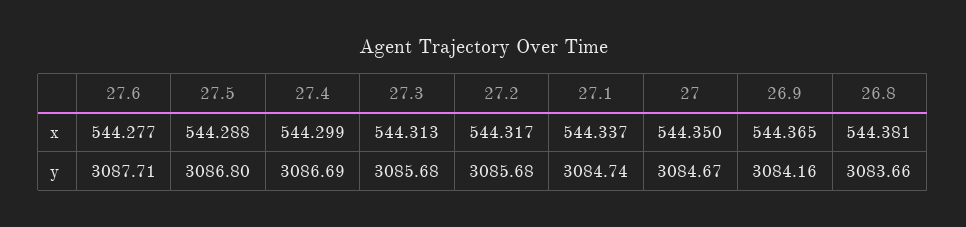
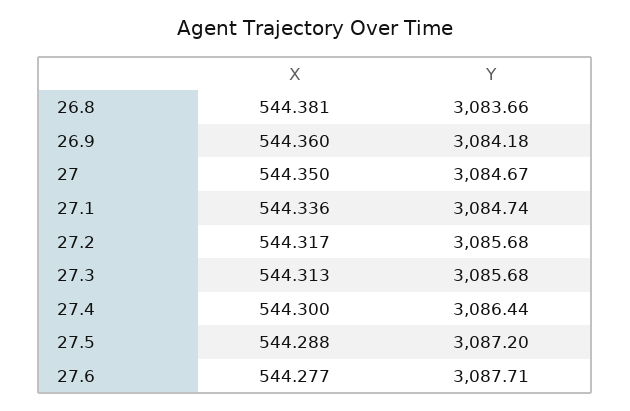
27.4, x: 544.299 -> 544.3
27.1, x: 544.337 -> 544.336
26.9, x: 544.365 -> 544.36
27.5, y: 3086.8 -> 3087.2
27.4, y: 3086.69 -> 3086.44
26.9, y: 3084.16 -> 3084.18

